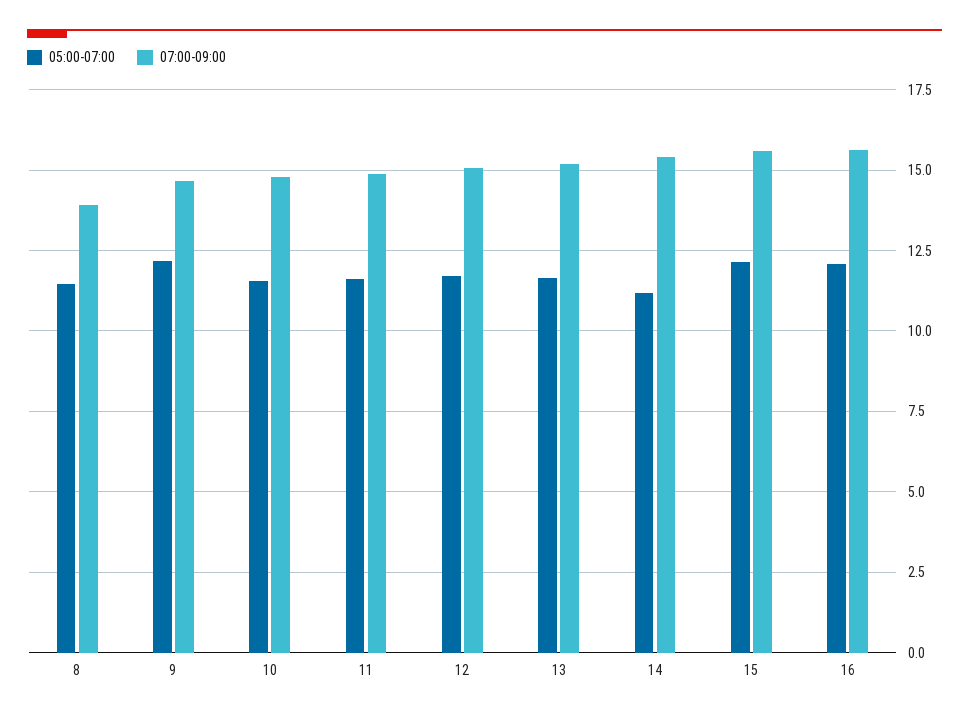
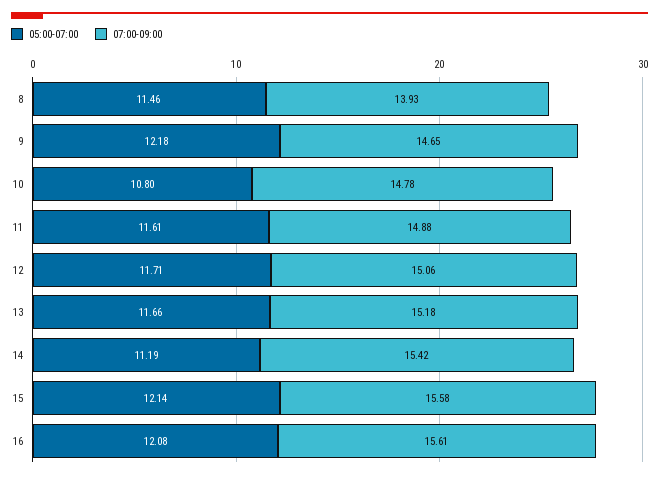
05:00-07:00, 10: 11.5 -> 10.8

